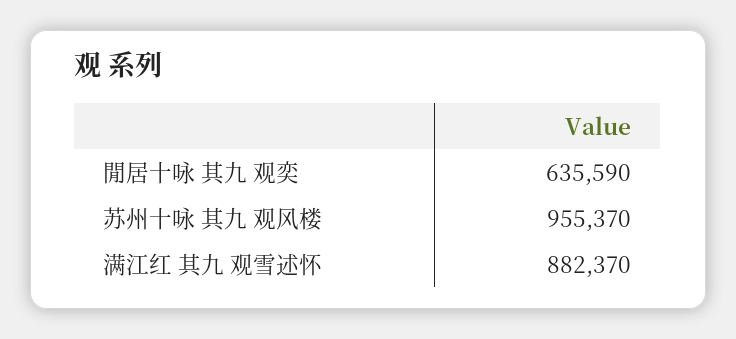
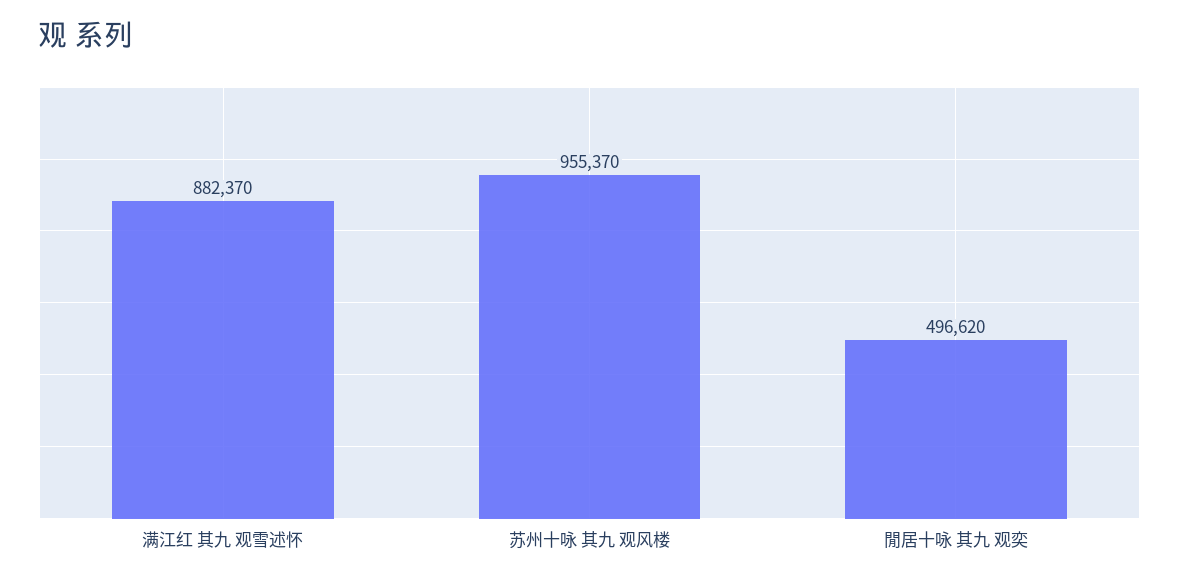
閒居十咏 其九 观奕: 635590 -> 496620

